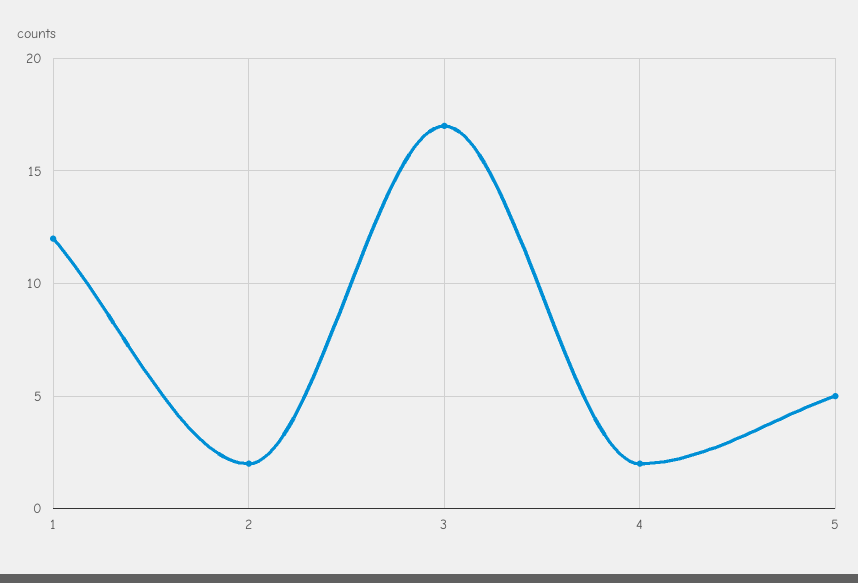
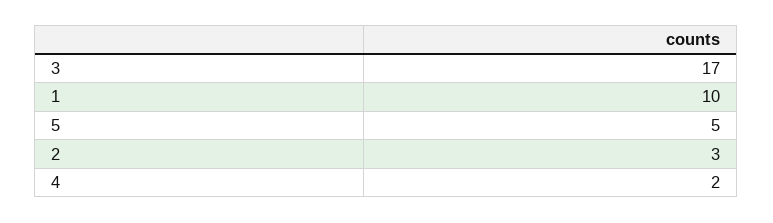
1: 12 -> 10
2: 2 -> 3

